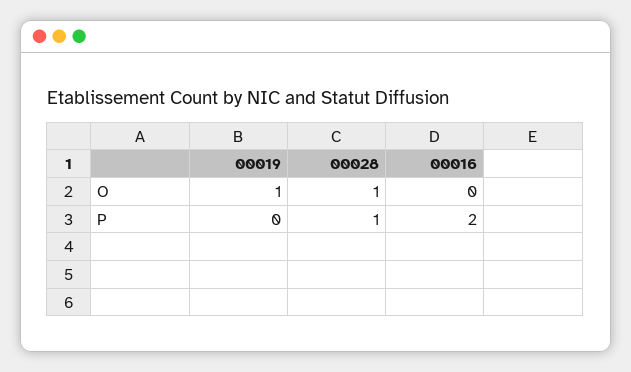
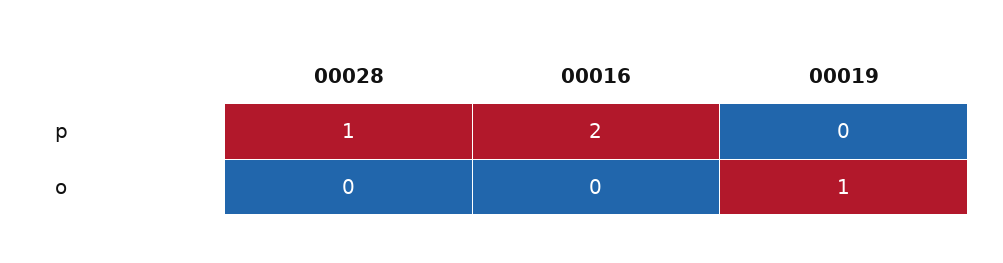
00028, O: 1 -> 0

